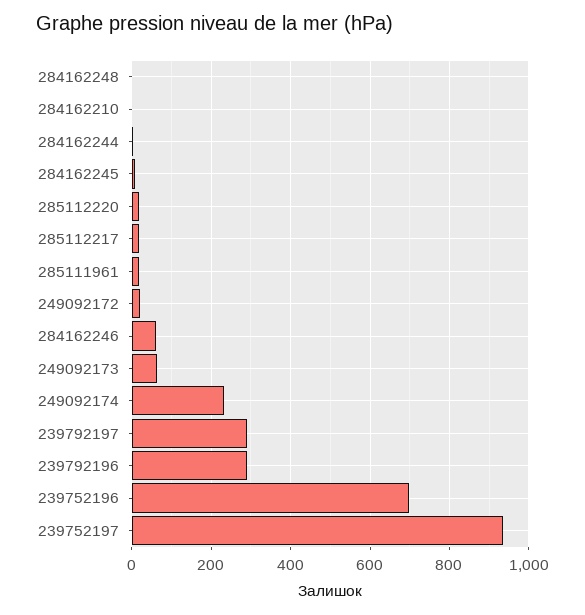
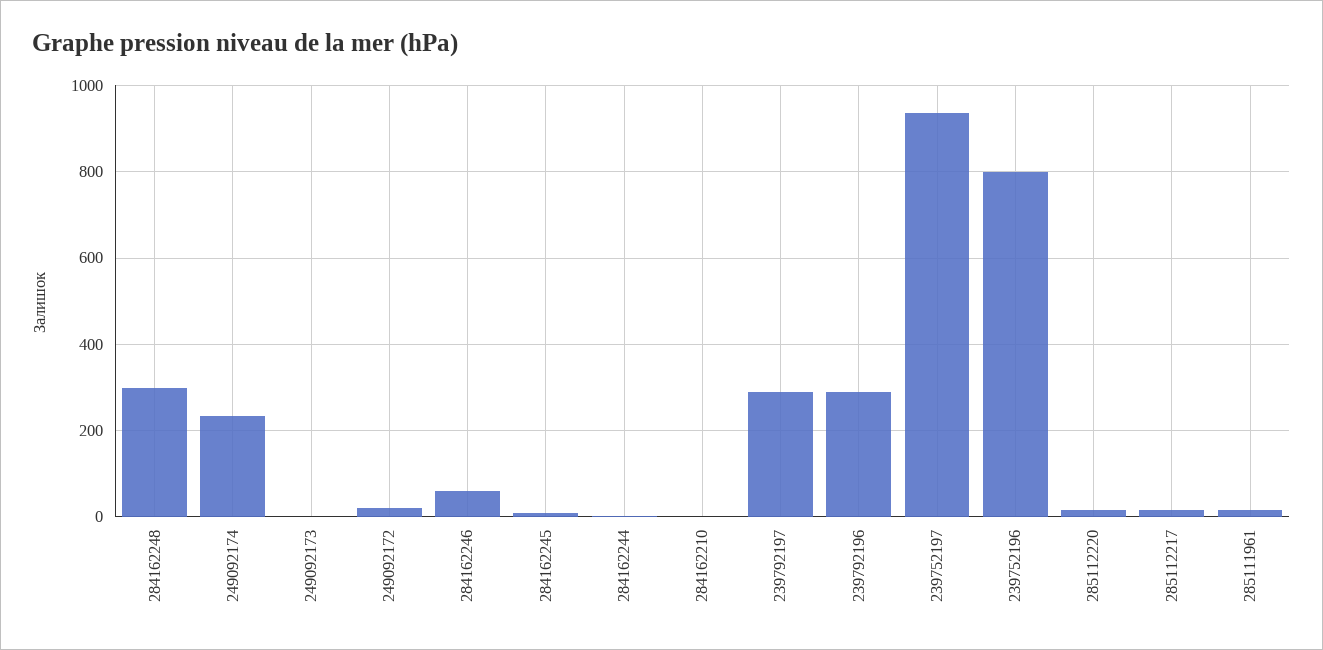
284162248: 0 -> 300
249092173: 60 -> 0
239752196: 700 -> 800

